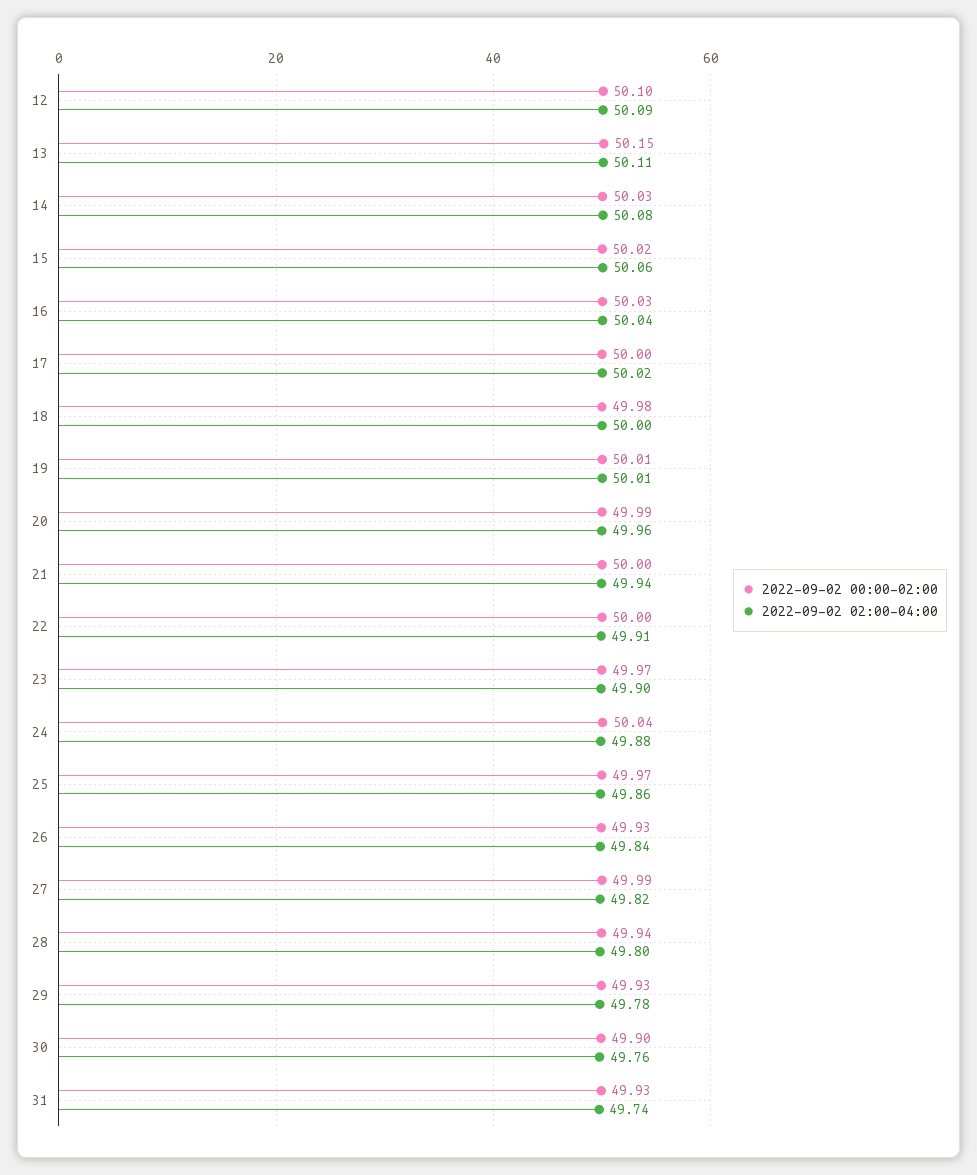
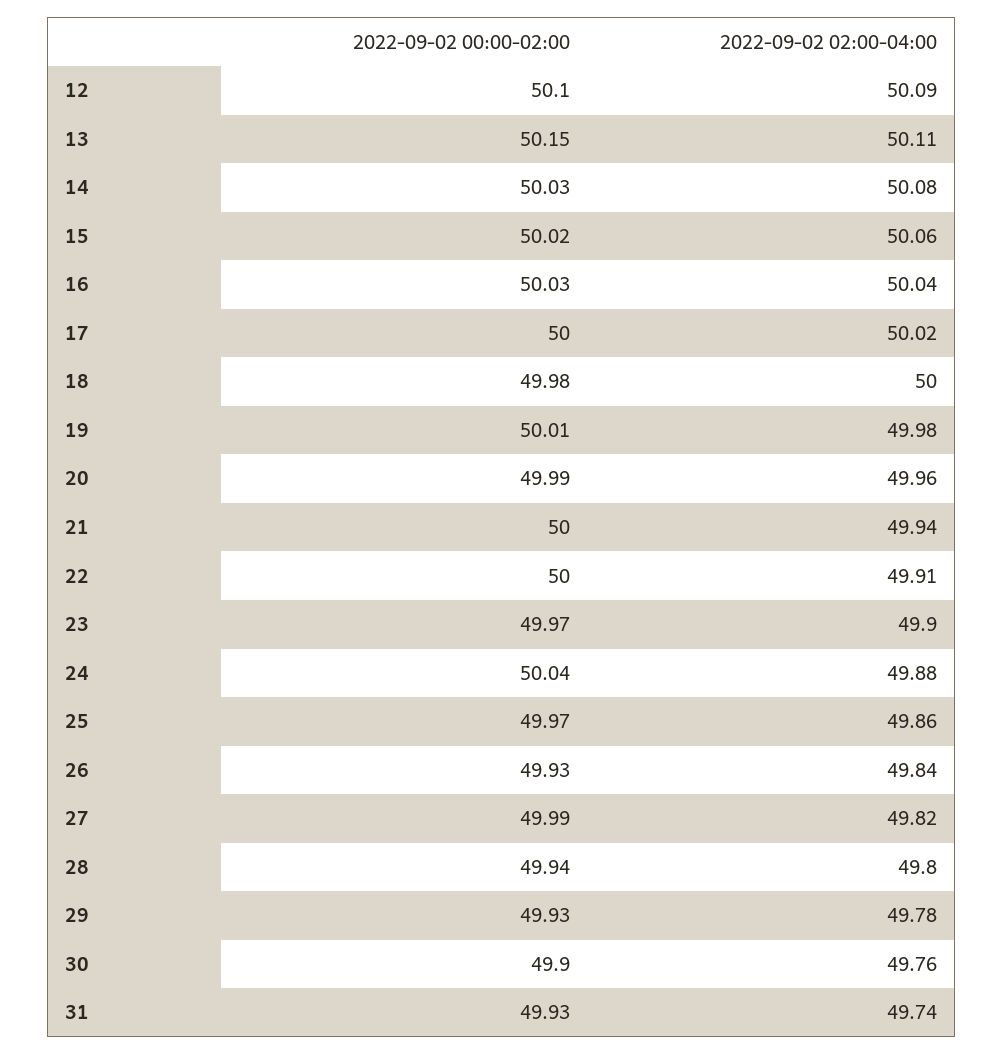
2022-09-02 02:00-04:00, 19: 50.01 -> 49.98

